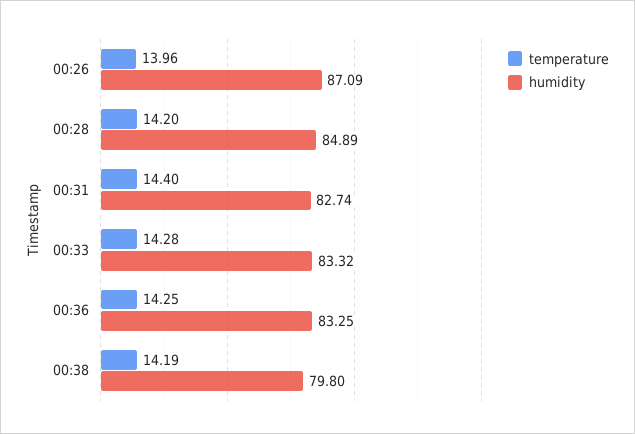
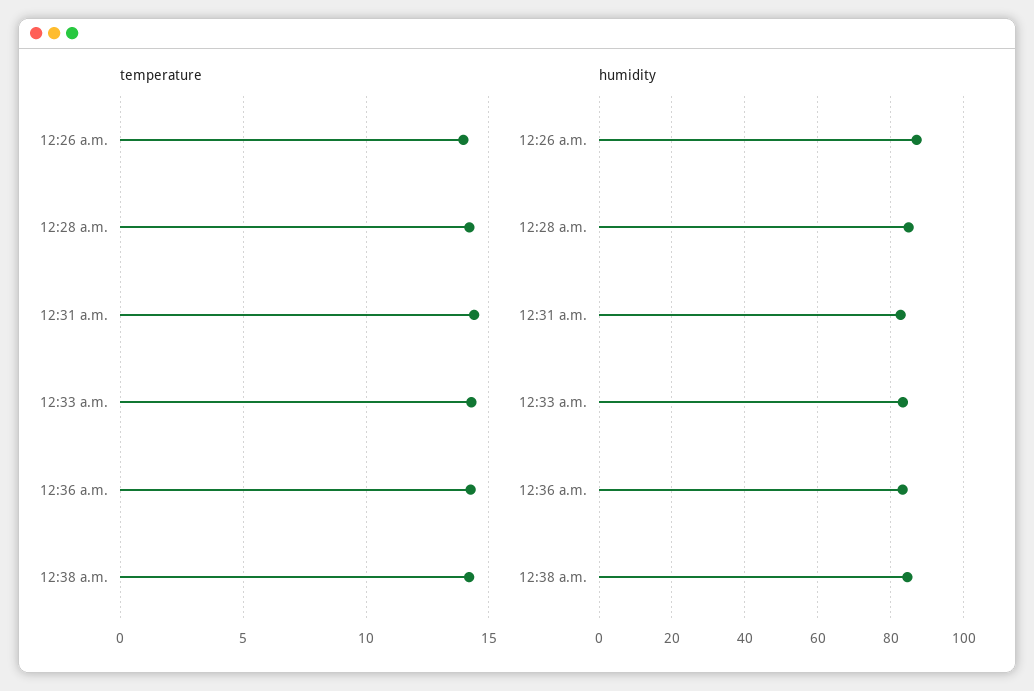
humidity, 00:38: 79.8 -> 84

